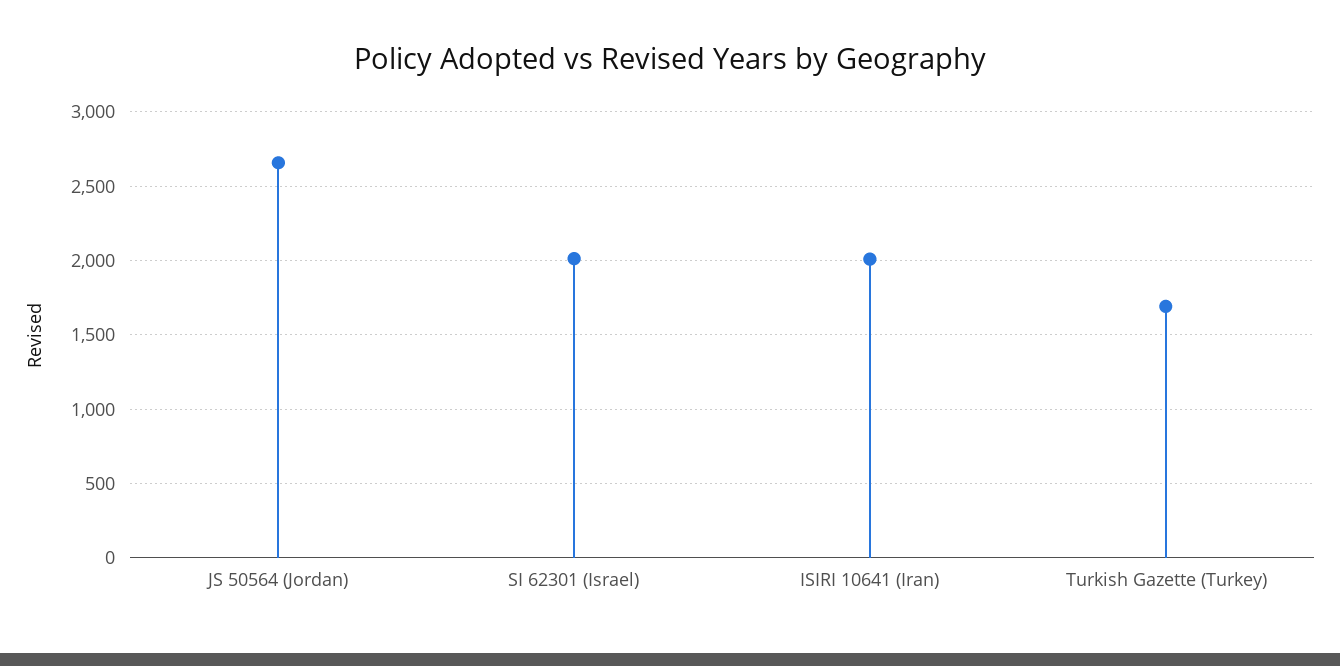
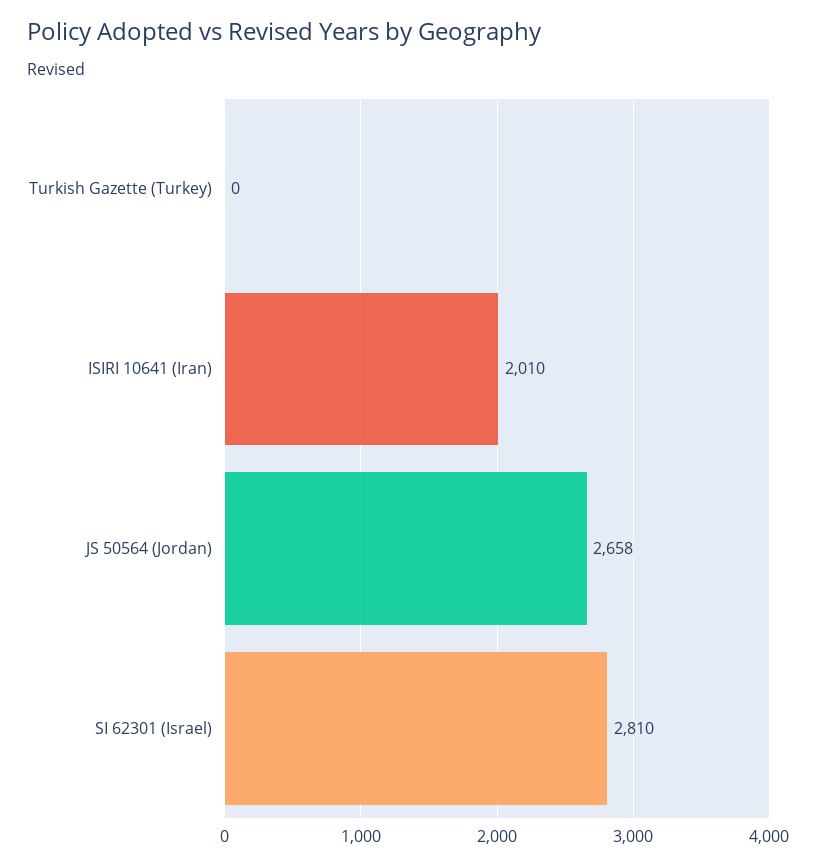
SI 62301 (Israel): 2000 -> 2810
Turkish Gazette (Turkey): 1700 -> 0

